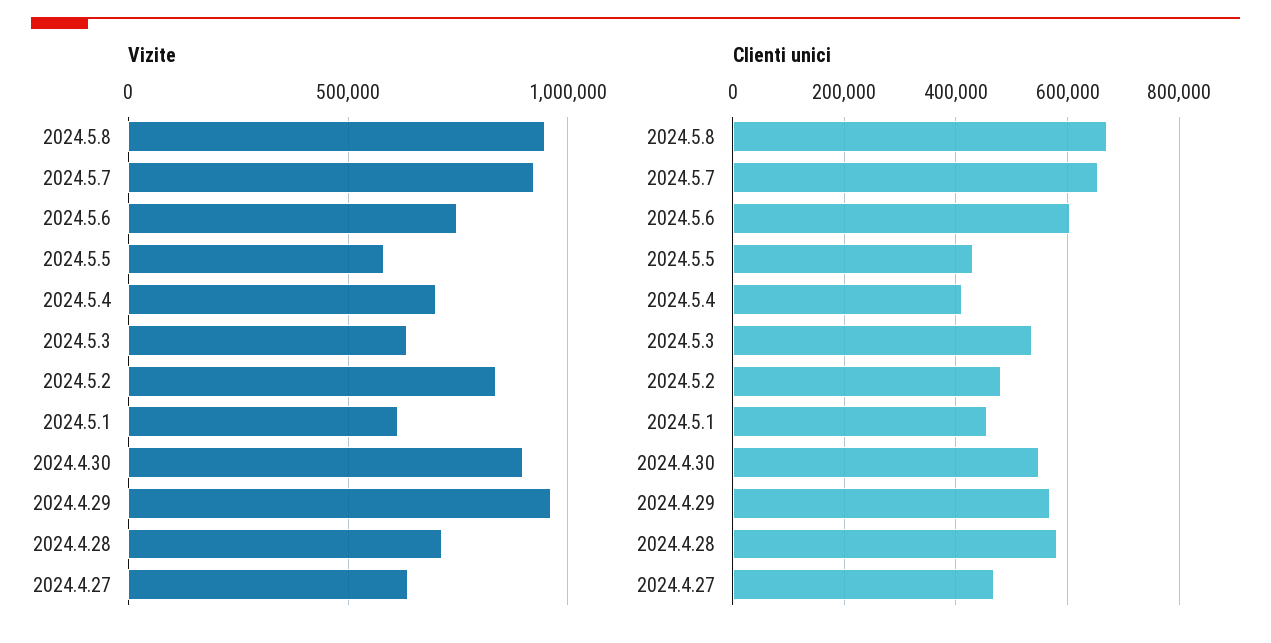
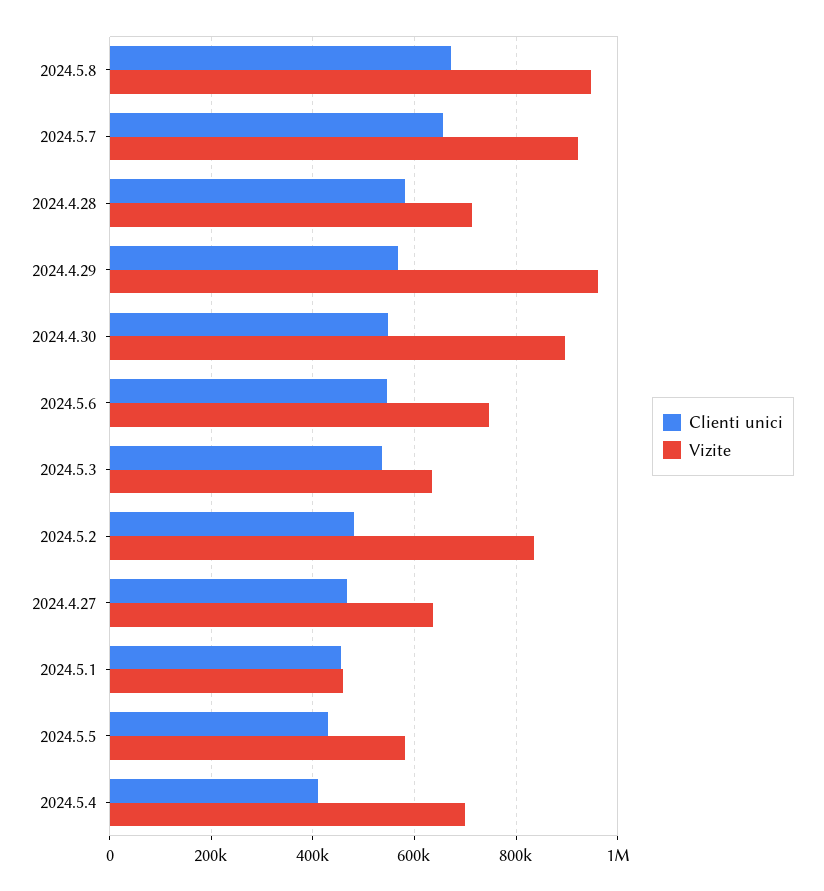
Vizite, 2024.5.1: 600000 -> 460000
Clienti unici, 2024.5.6: 600000 -> 540000

